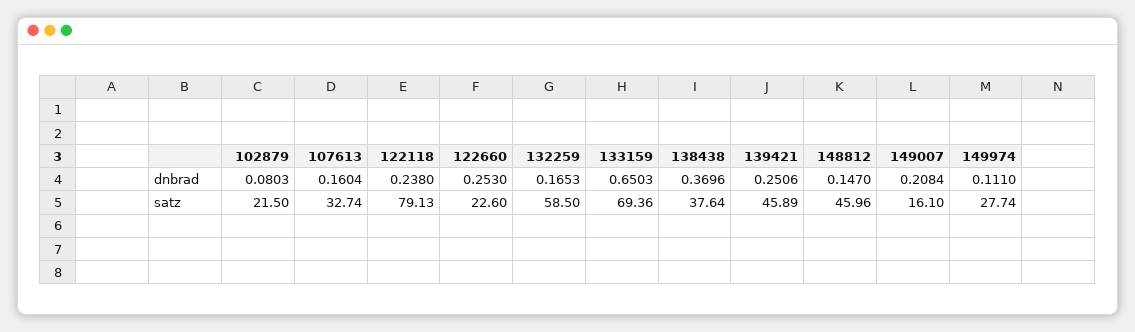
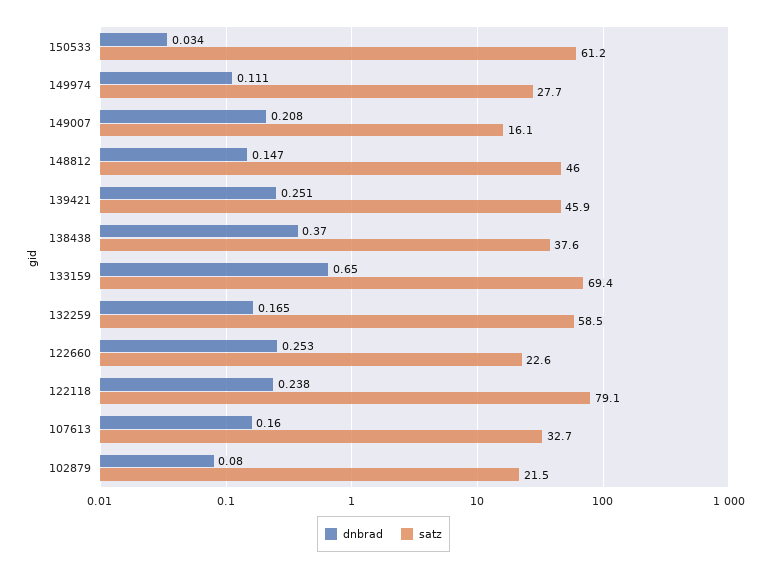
dnbrad, 150533: none -> 0.034
satz, 150533: none -> 61.2

